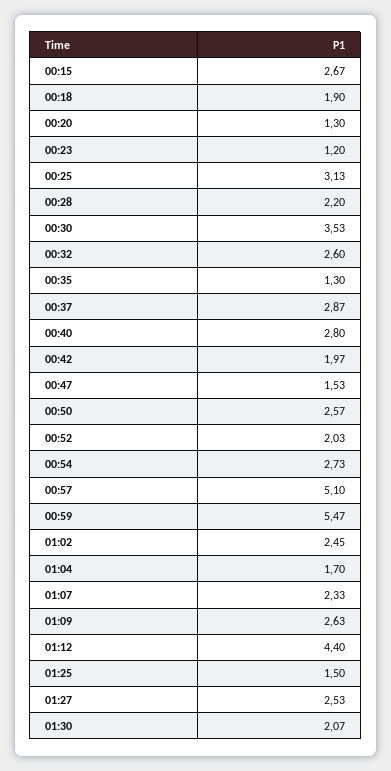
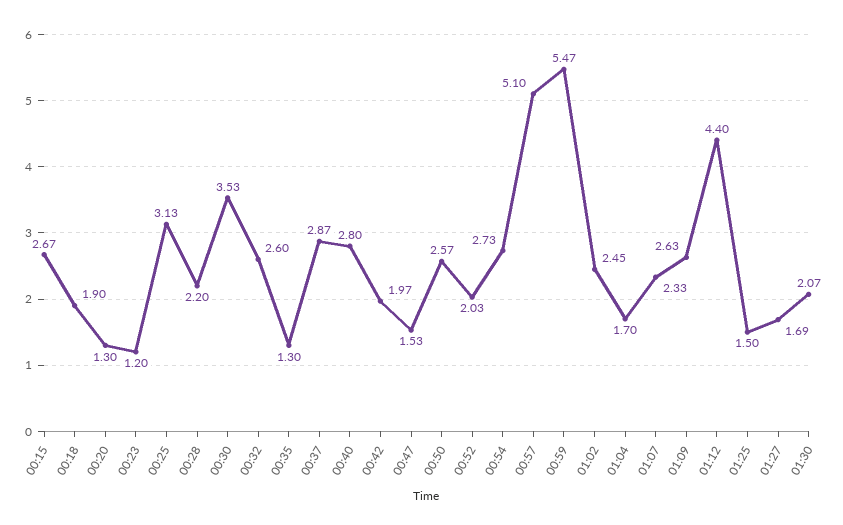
01:27: 2.53 -> 1.69

